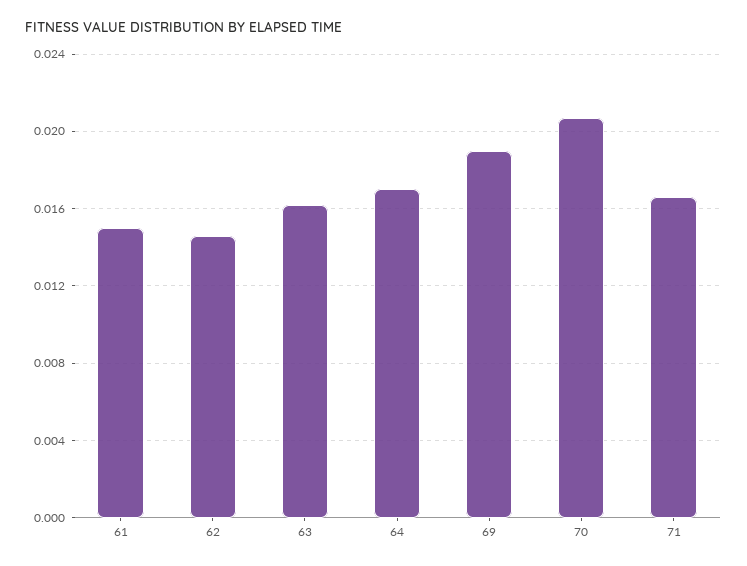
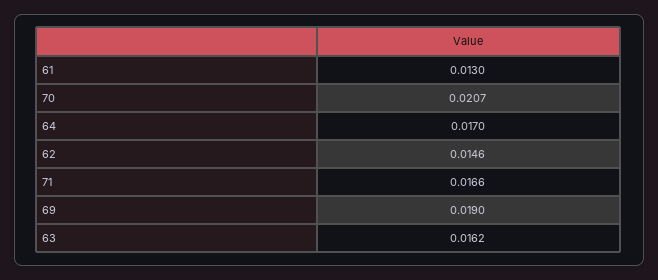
61: 0.015 -> 0.013

